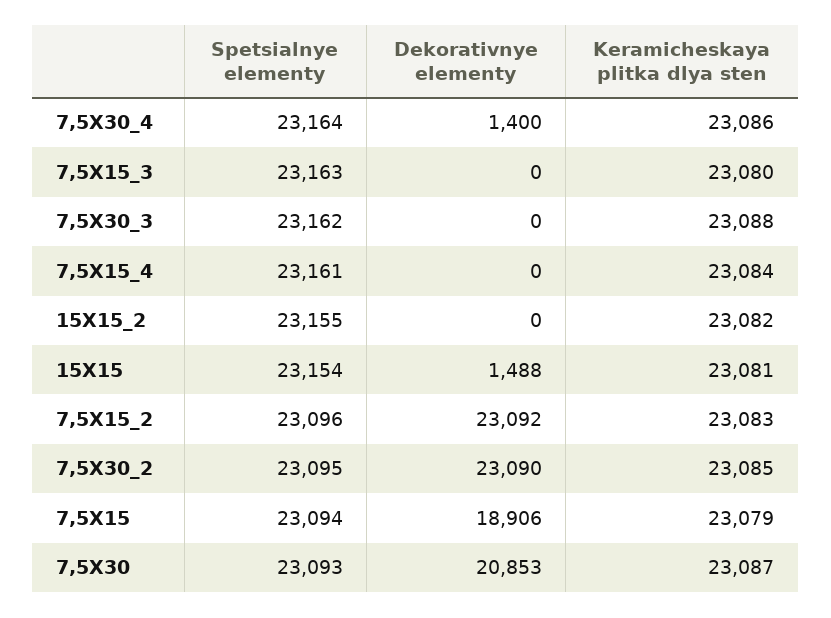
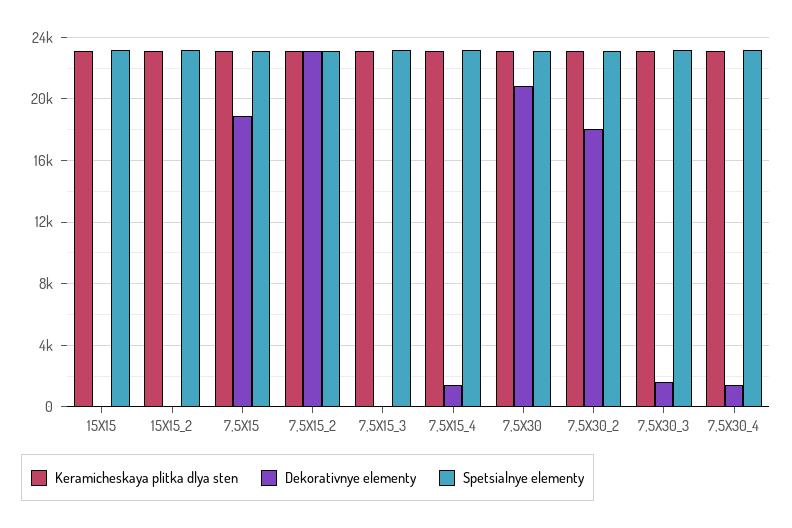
Dekorativnye elementy, 7,5X30_3: 0 -> 1500
Dekorativnye elementy, 7,5X15_4: 0 -> 1500
Dekorativnye elementy, 15X15: 1488 -> 0
Dekorativnye elementy, 7,5X30_2: 23090 -> 18000

